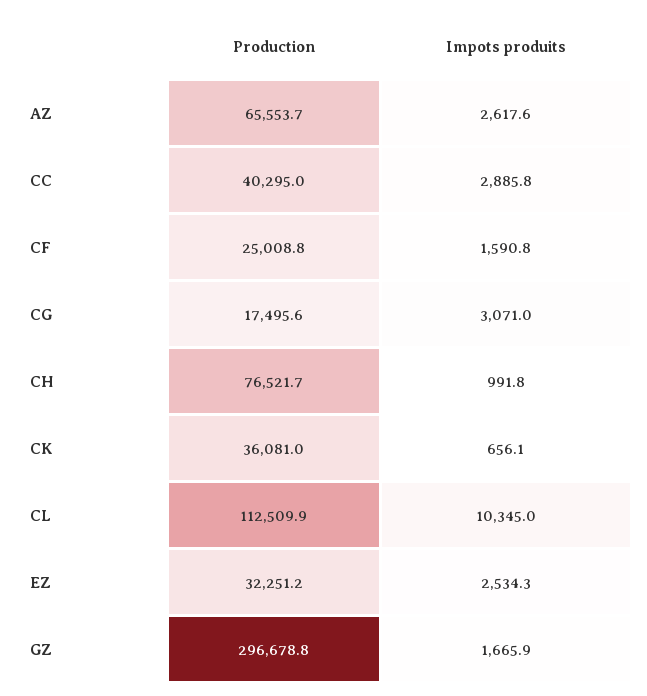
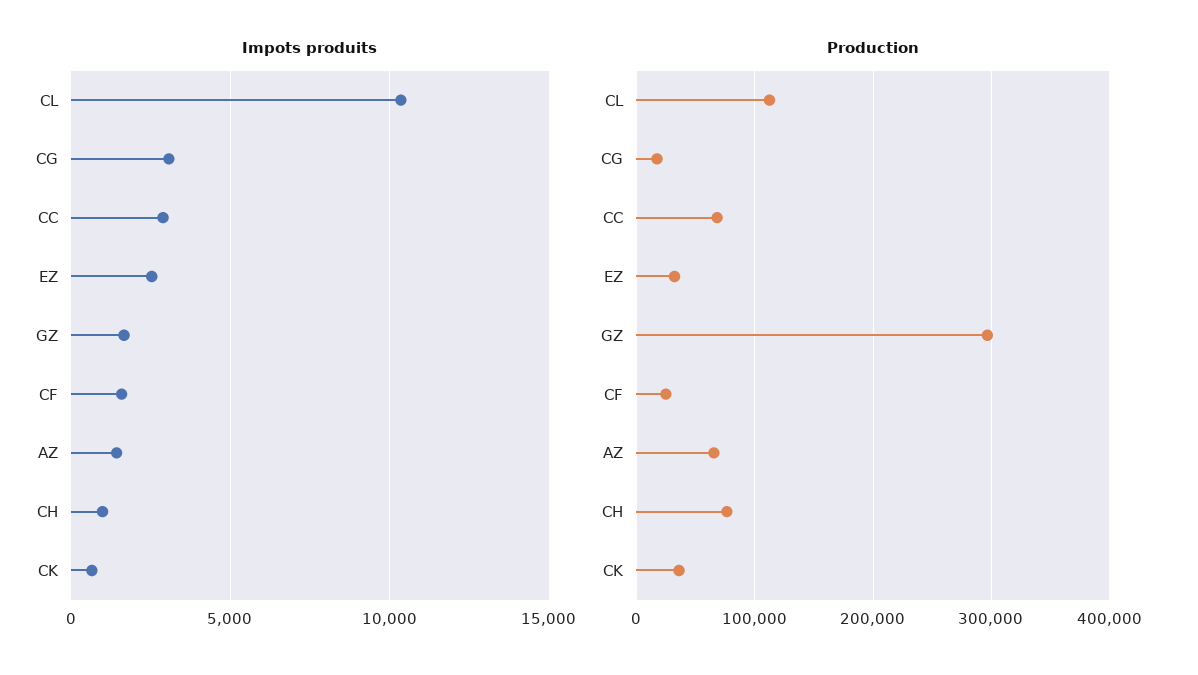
Impots produits, AZ: 2617.6 -> 1500
Production, CC: 40295 -> 70000

